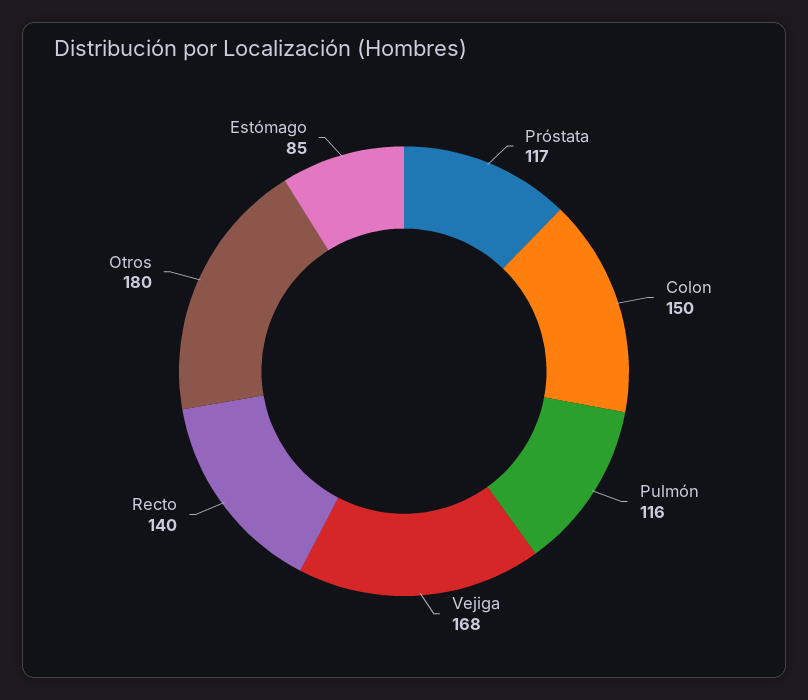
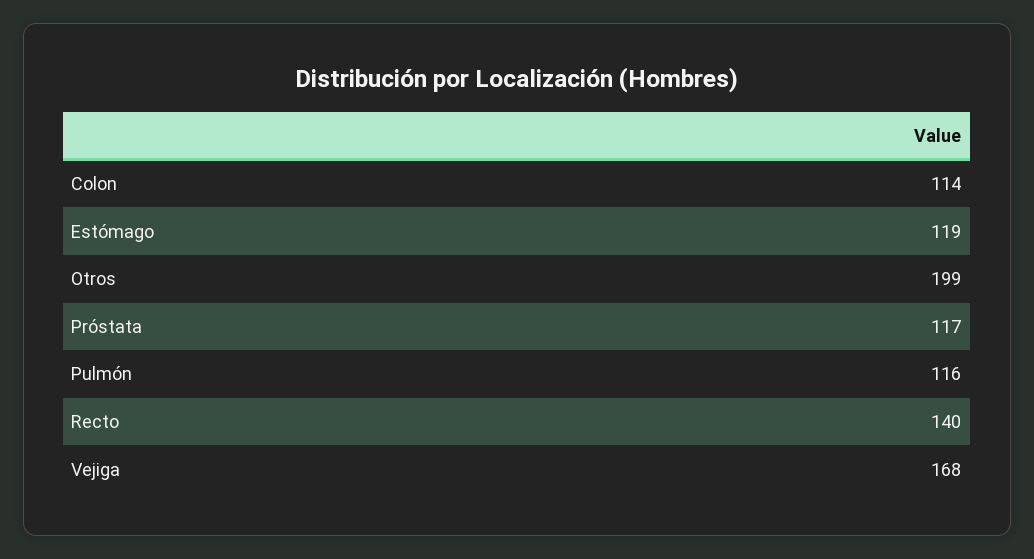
Colon: 150 -> 114
Otros: 180 -> 199
Estómago: 85 -> 119

